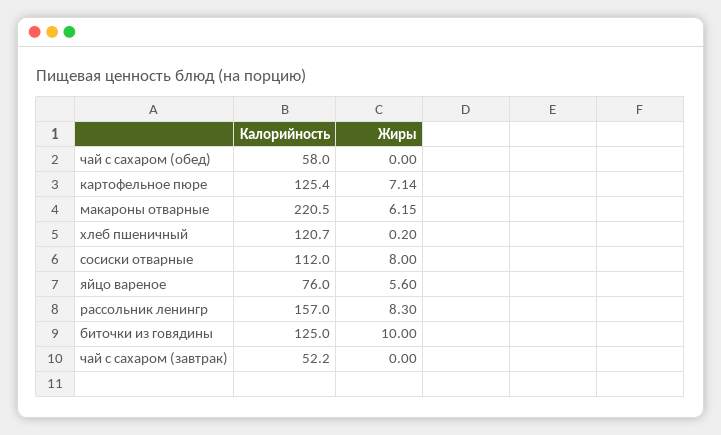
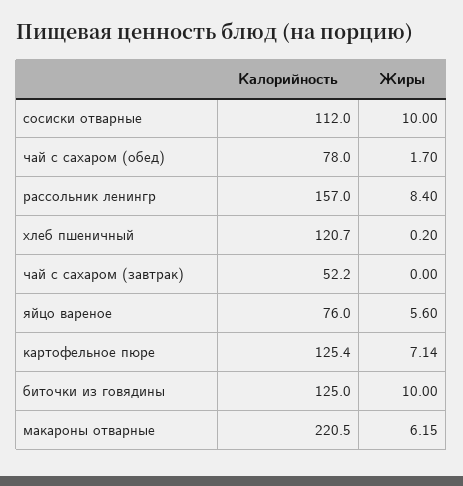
Калорийность, чай с сахаром (обед): 58 -> 78
Жиры, чай с сахаром (обед): 0 -> 1.7
Жиры, сосиски отварные: 8 -> 10
Жиры, рассольник ленингр: 8.3 -> 8.4

